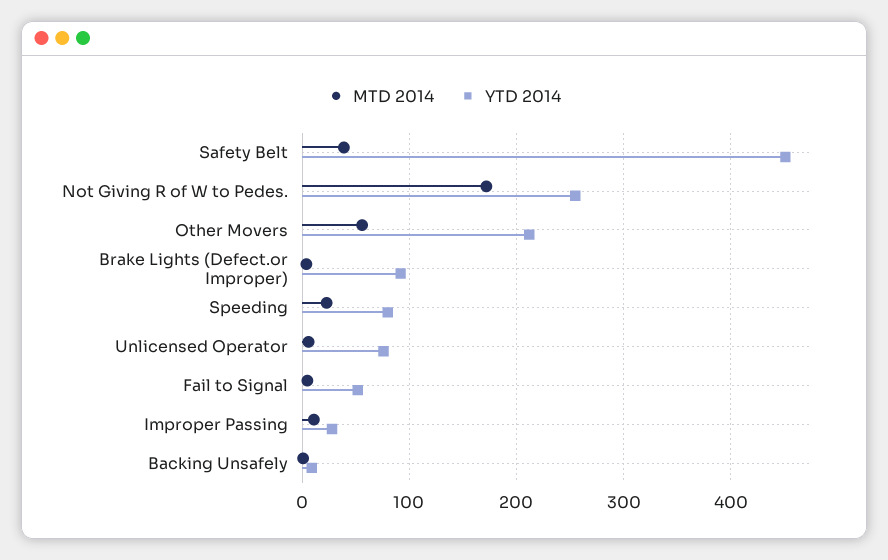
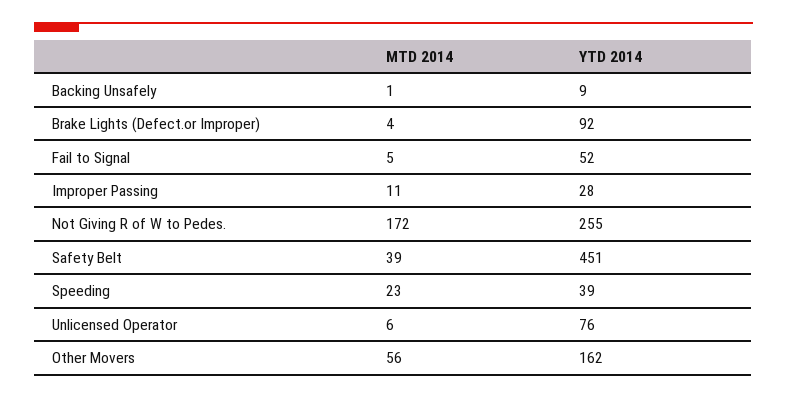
YTD 2014, Other Movers: 210 -> 162
YTD 2014, Speeding: 80 -> 39

